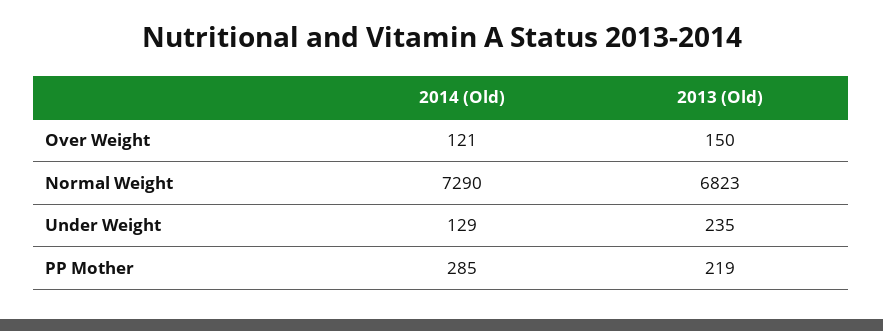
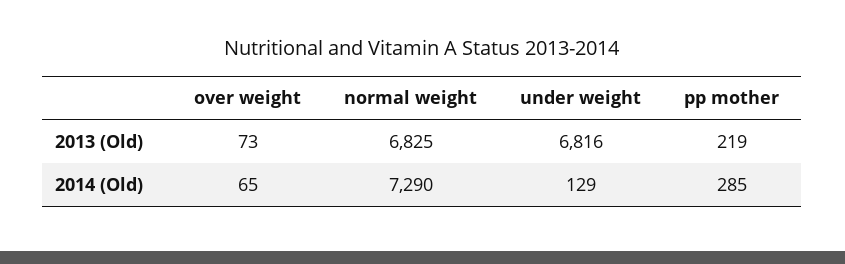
2014 (Old), Over Weight: 121 -> 65
2013 (Old), Over Weight: 150 -> 73
2013 (Old), Normal Weight: 6823 -> 6825
2013 (Old), Under Weight: 235 -> 6816

